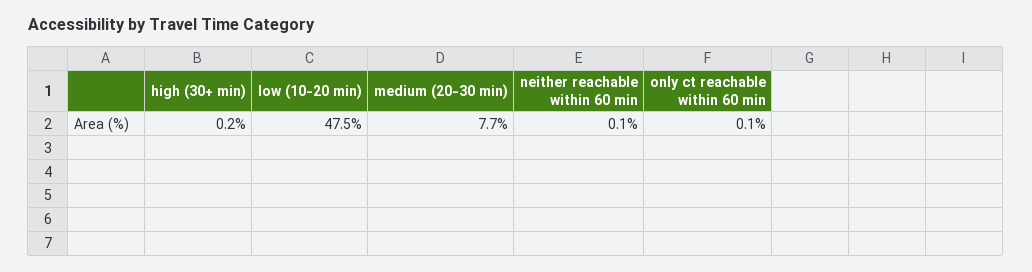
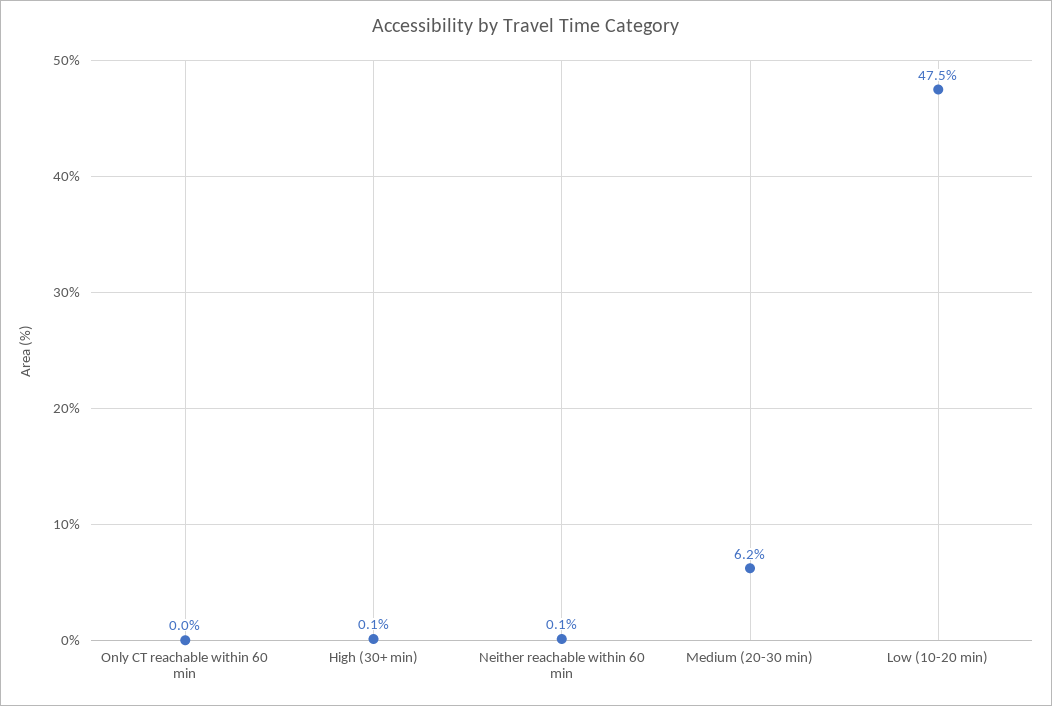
high (30+ min): 0.2 -> 0.1
medium (20-30 min): 7.7 -> 6.2
only ct reachable within 60 min: 0.1 -> 0

